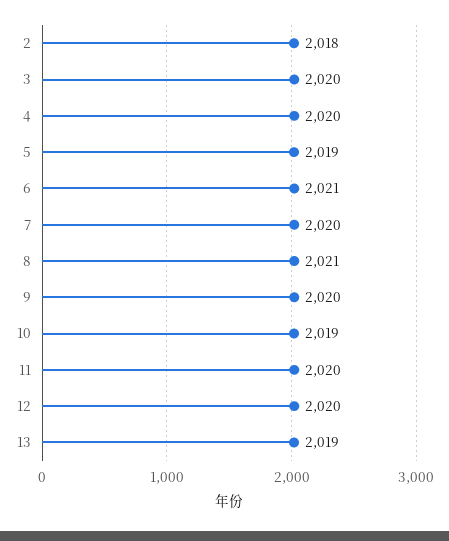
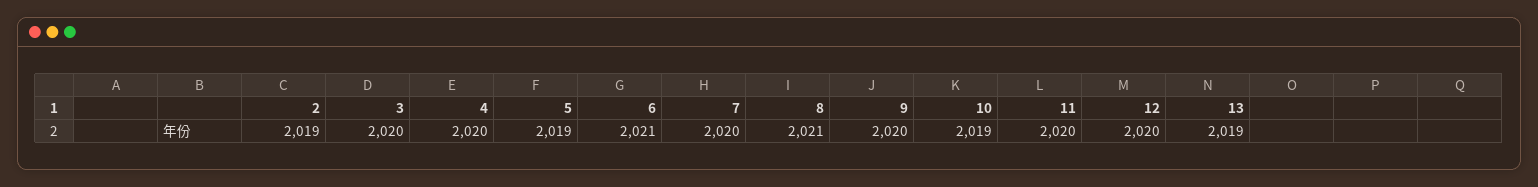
2: 2018 -> 2019

